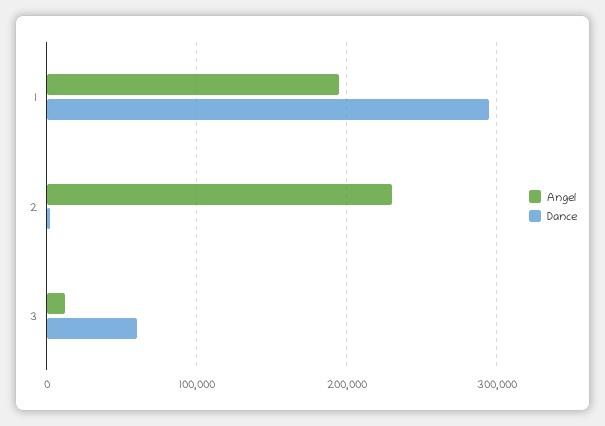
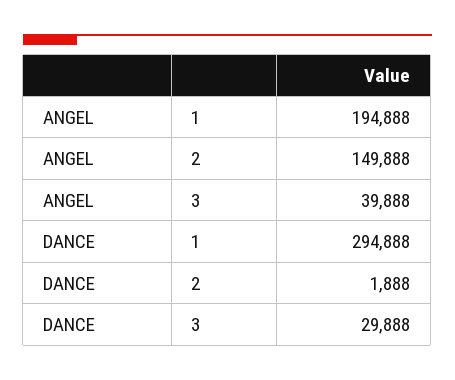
Angel, 2: 230000 -> 149888
Angel, 3: 10000 -> 39888
Dance, 3: 60000 -> 29888

